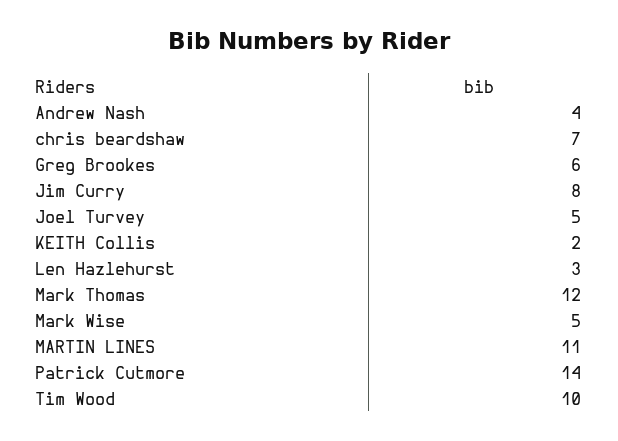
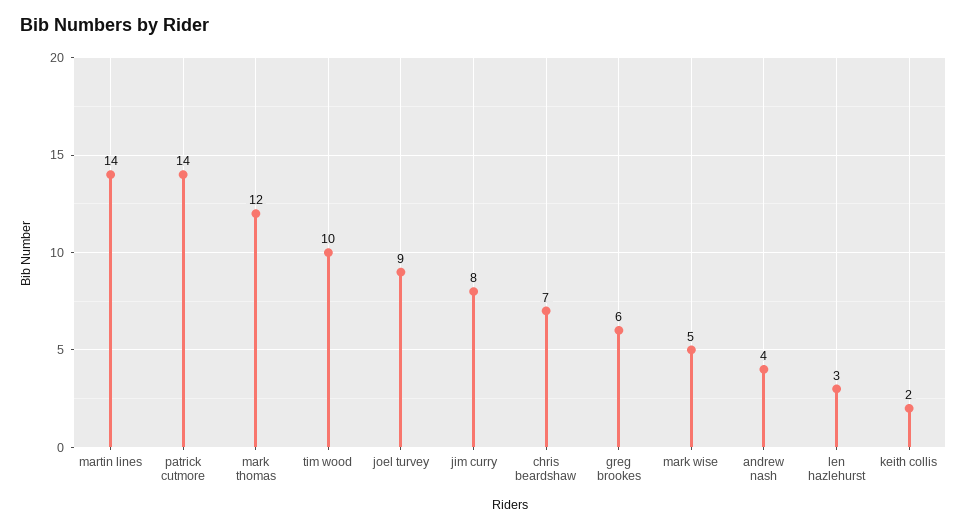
Joel Turvey: 5 -> 9
MARTIN LINES: 11 -> 14

